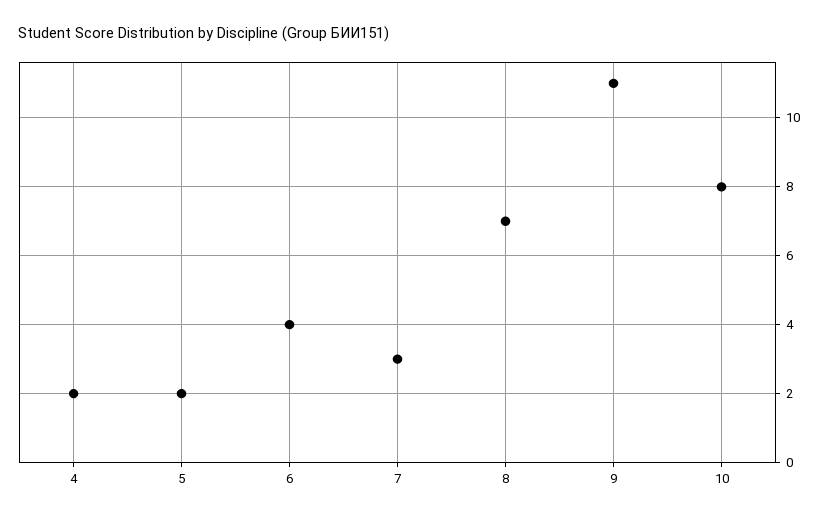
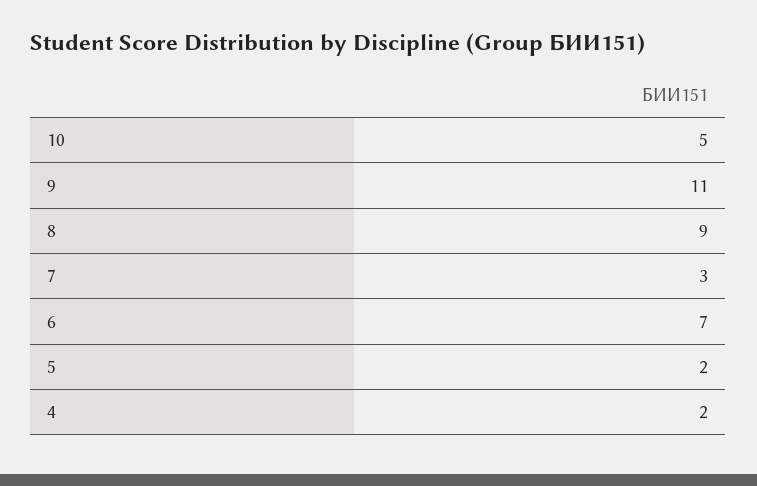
6: 4 -> 7
8: 7 -> 9
10: 8 -> 5

